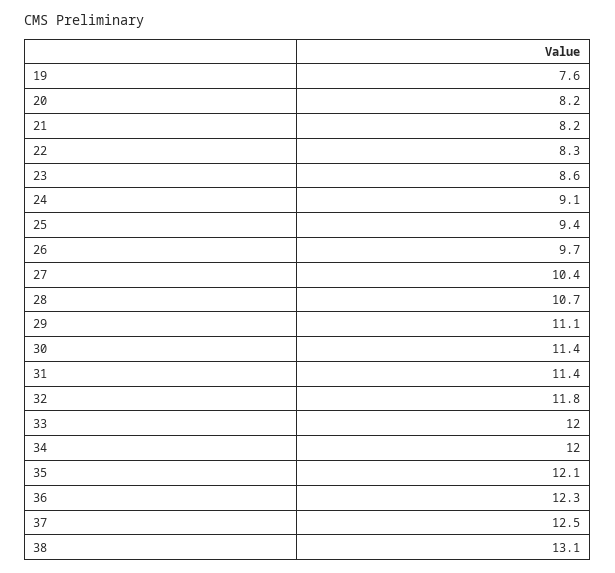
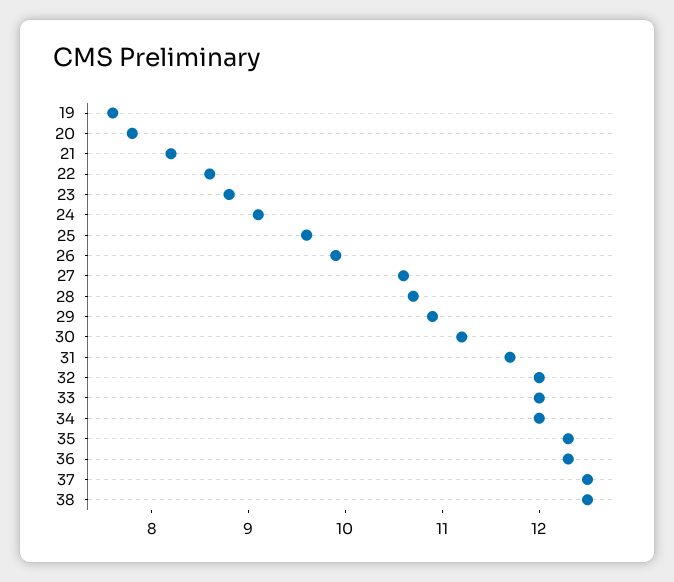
20: 8.2 -> 7.8
22: 8.3 -> 8.6
23: 8.6 -> 8.8
25: 9.4 -> 9.6
26: 9.7 -> 9.9
27: 10.4 -> 10.6
29: 11.1 -> 10.9
30: 11.4 -> 11.2
31: 11.4 -> 11.7
32: 11.8 -> 12
35: 12.1 -> 12.3
38: 13.1 -> 12.5

